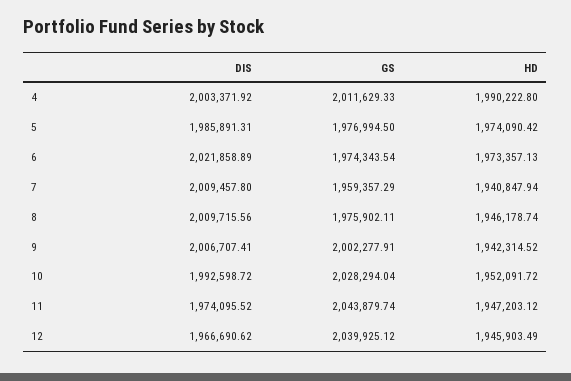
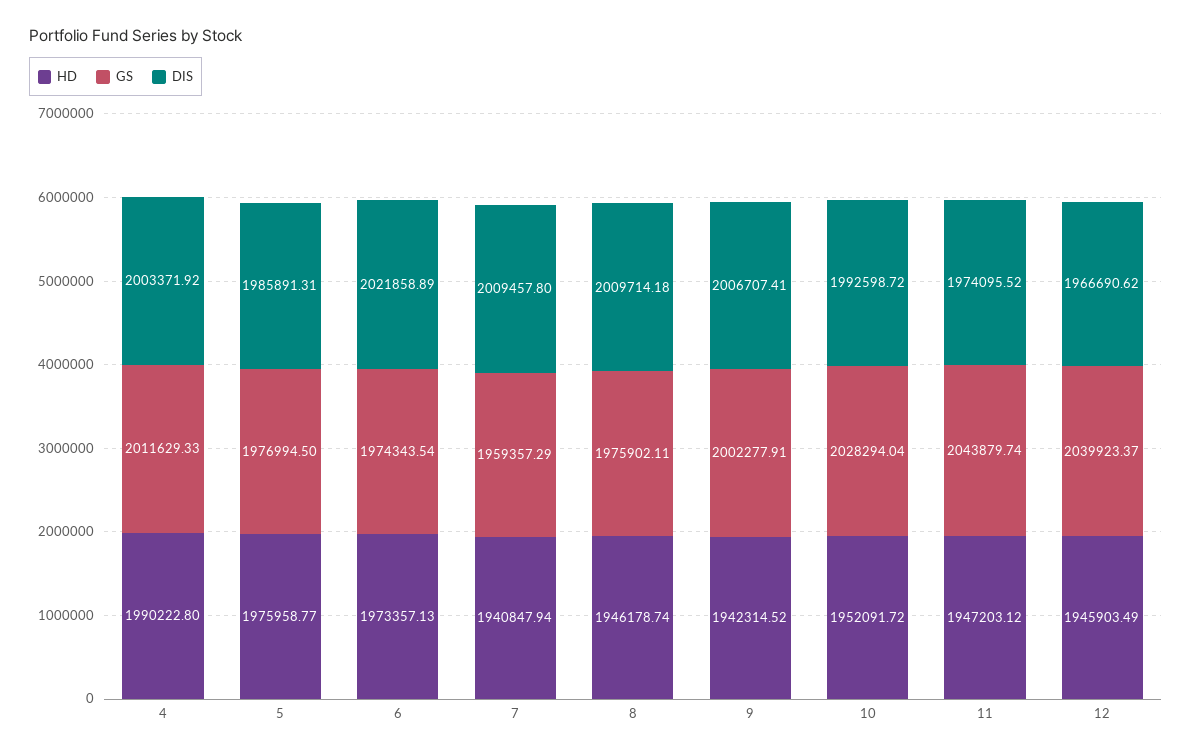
HD, 5: 1974090.42 -> 1975958.77
DIS, 8: 2009715.56 -> 2009714.18
GS, 12: 2039925.12 -> 2039923.37

